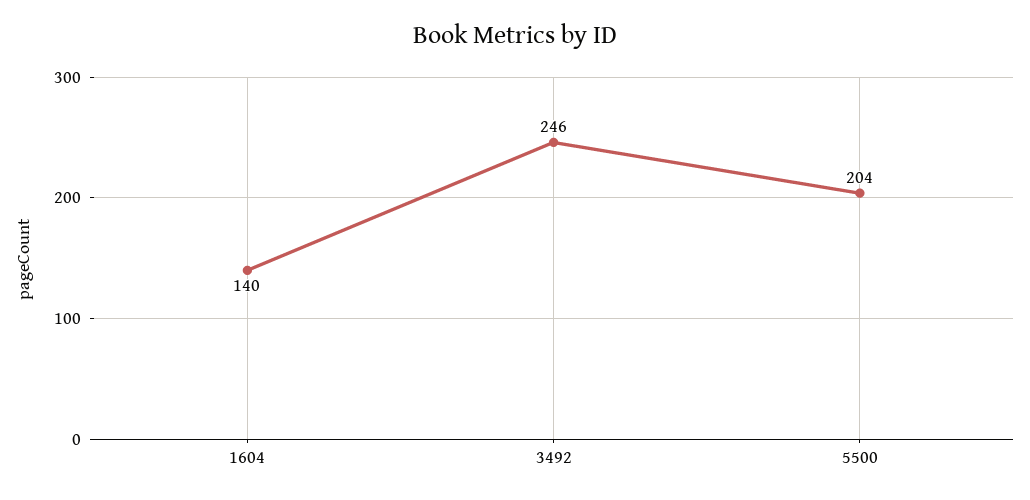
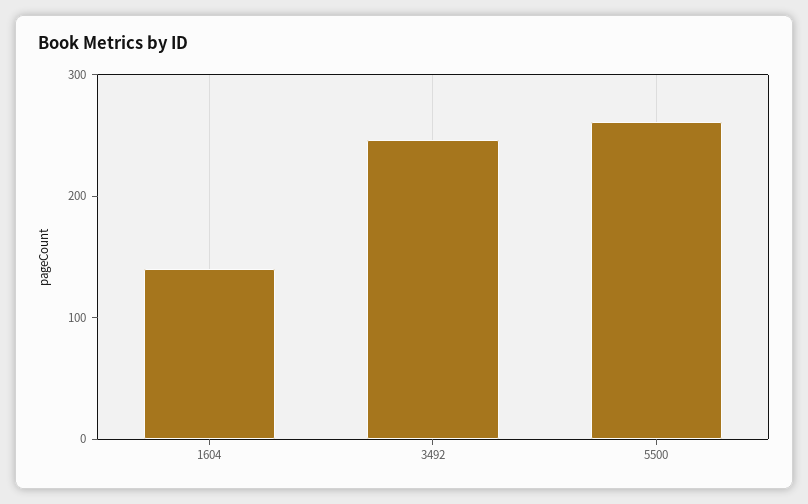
5500: 204 -> 260

